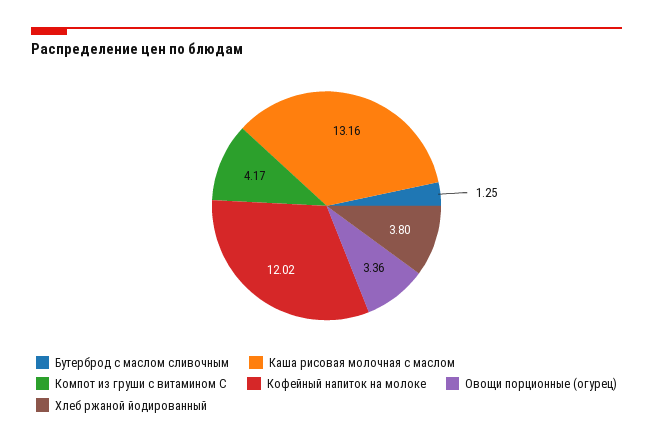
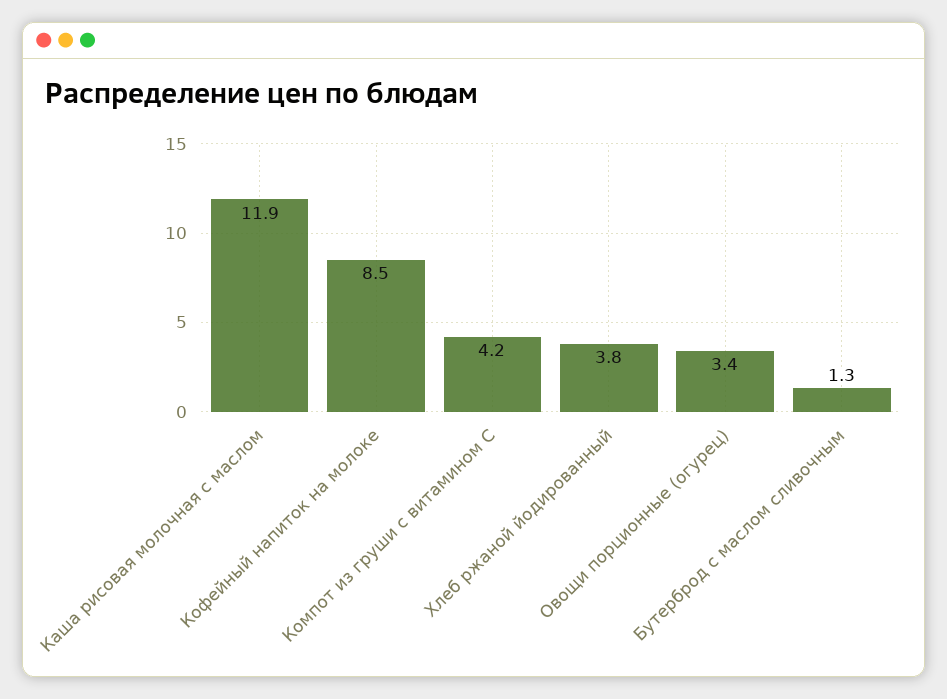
Каша рисовая молочная с маслом: 13.16 -> 11.9
Кофейный напиток на молоке: 12.02 -> 8.5

